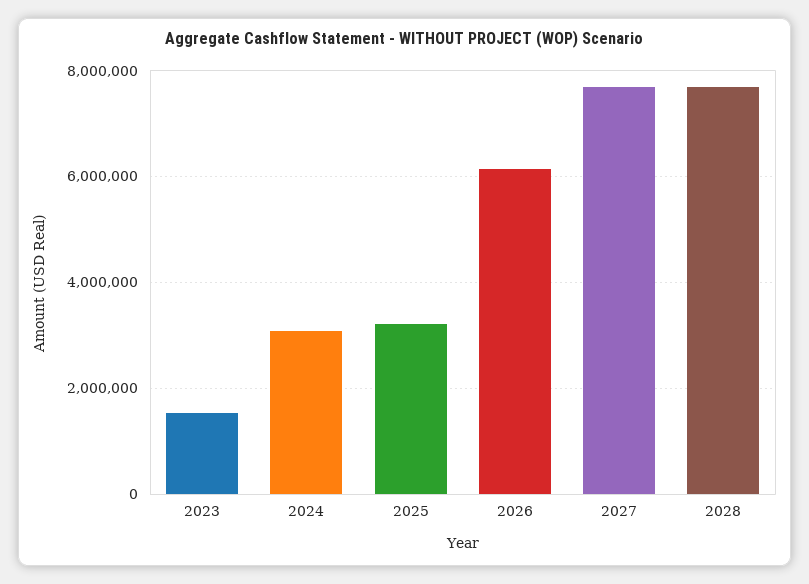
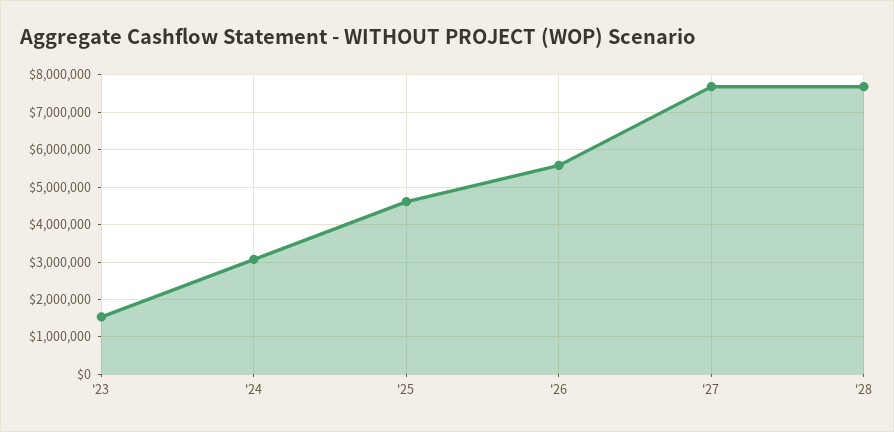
2025: 3200000 -> 4600000
2026: 6200000 -> 5600000

